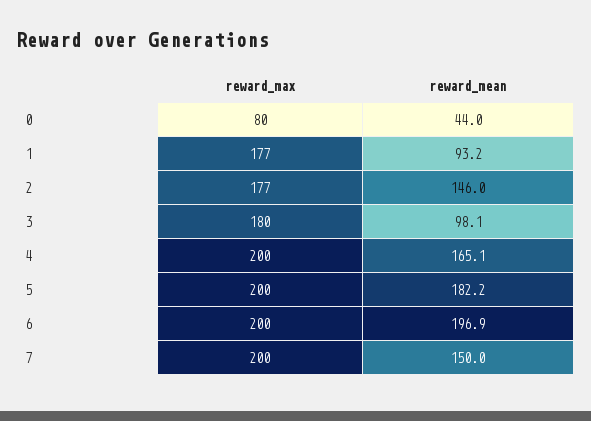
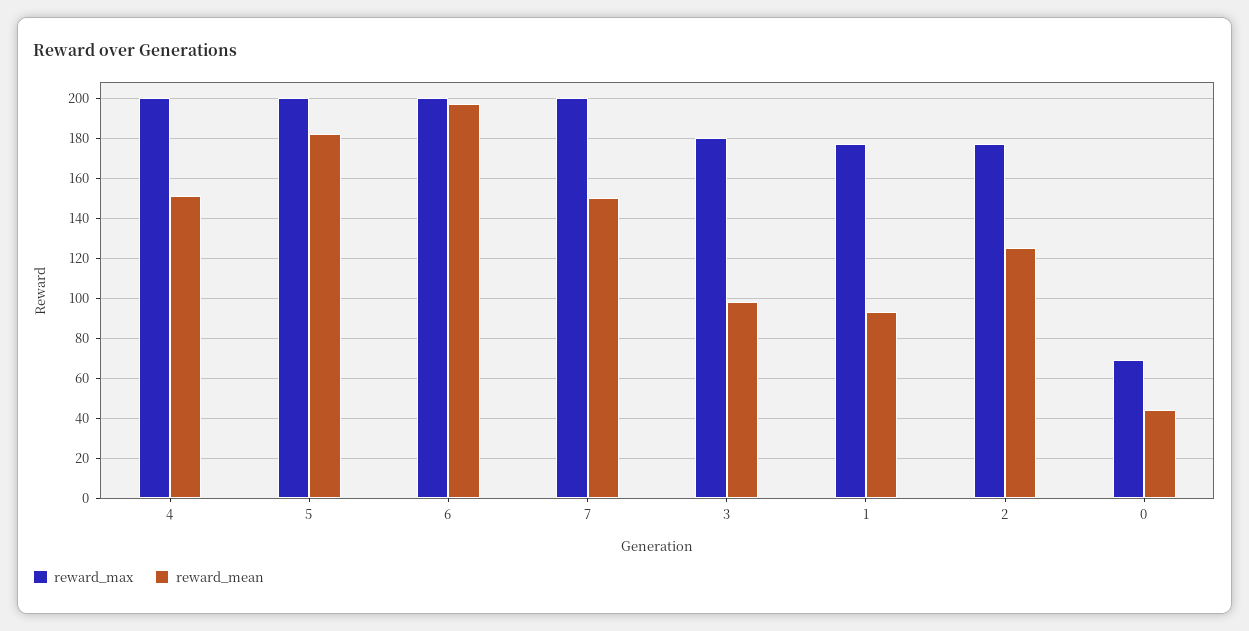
reward_max, 0: 80 -> 70
reward_mean, 2: 146 -> 125
reward_mean, 4: 165.1 -> 150

